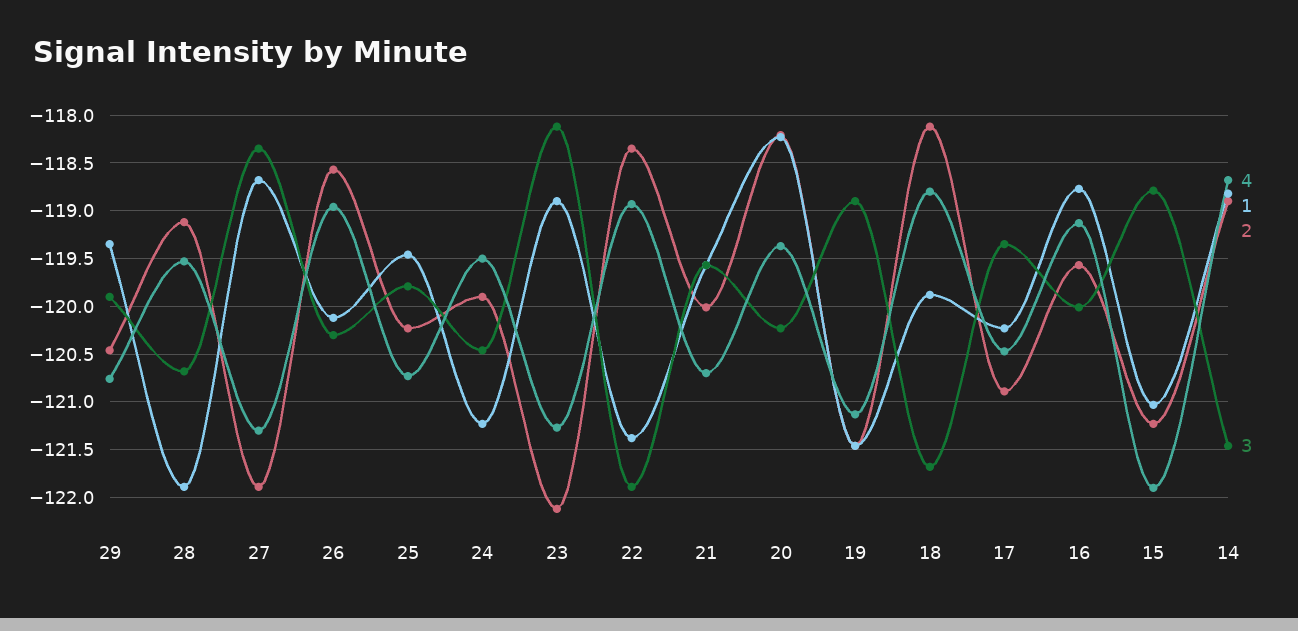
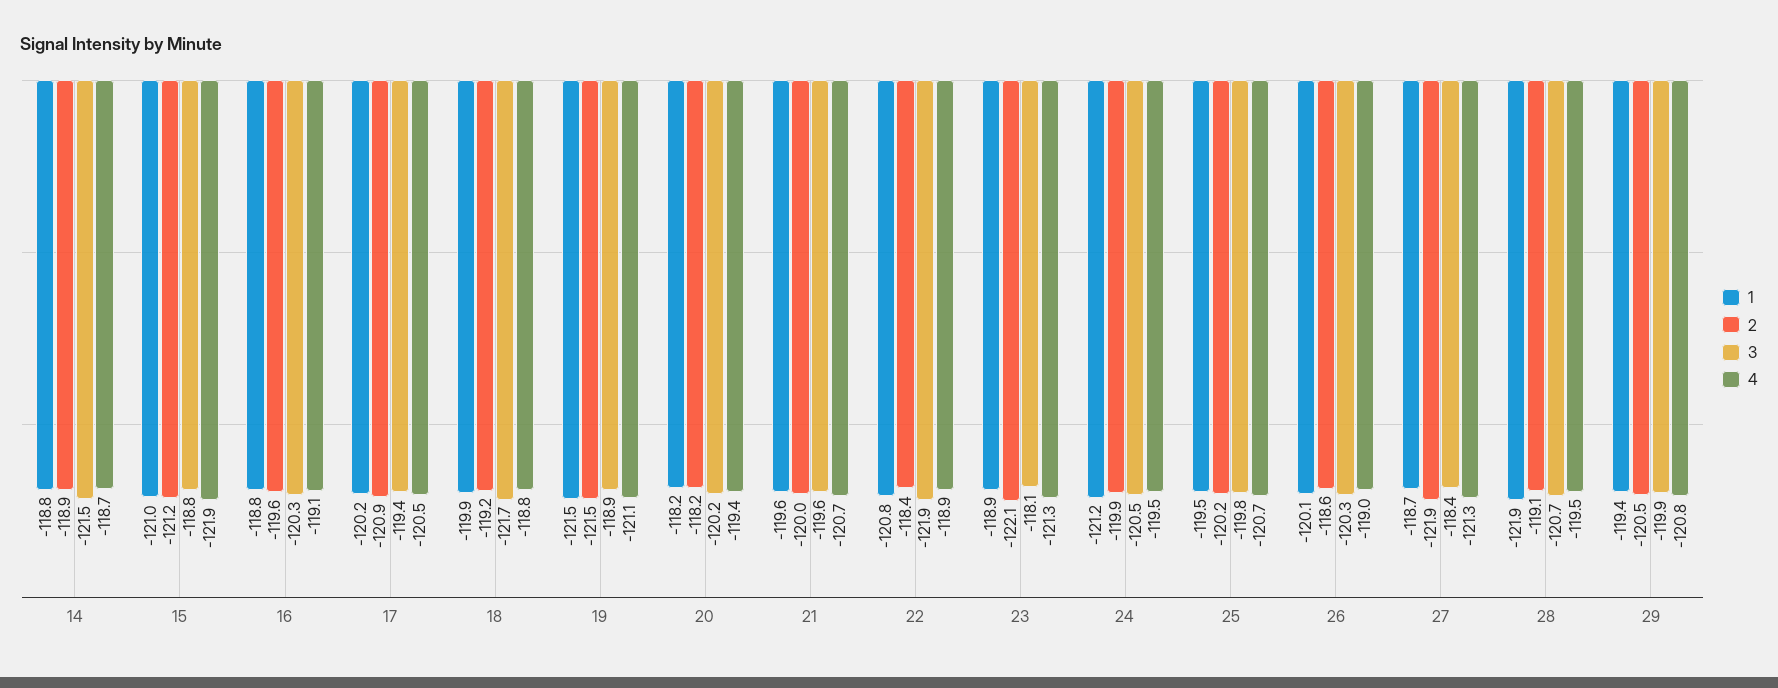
1, 22: -121.4 -> -120.8
2, 18: -118.1 -> -119.2
3, 16: -120 -> -120.3

